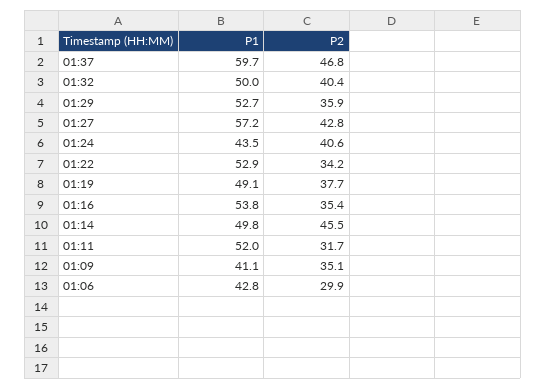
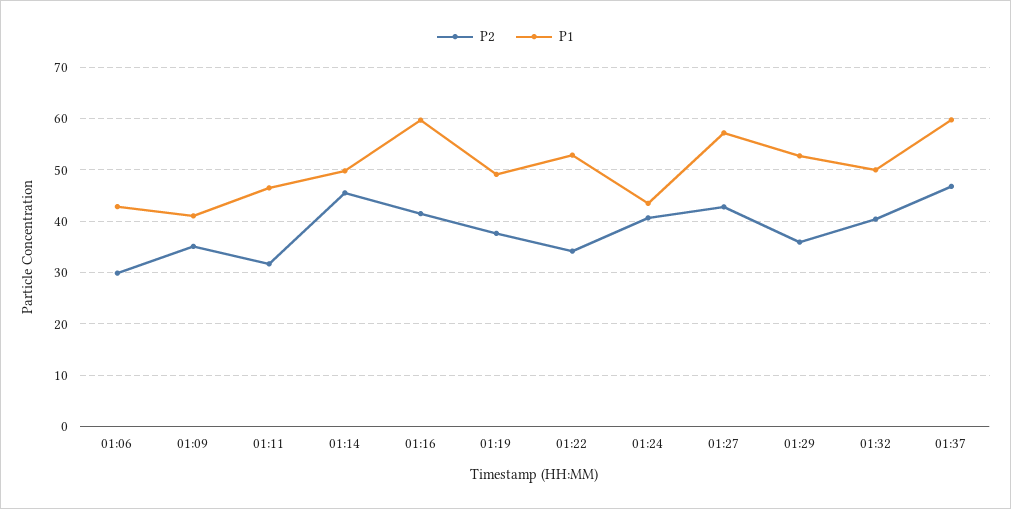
P1, 01:16: 53.8 -> 60
P2, 01:16: 35.4 -> 42
P1, 01:11: 52 -> 46

